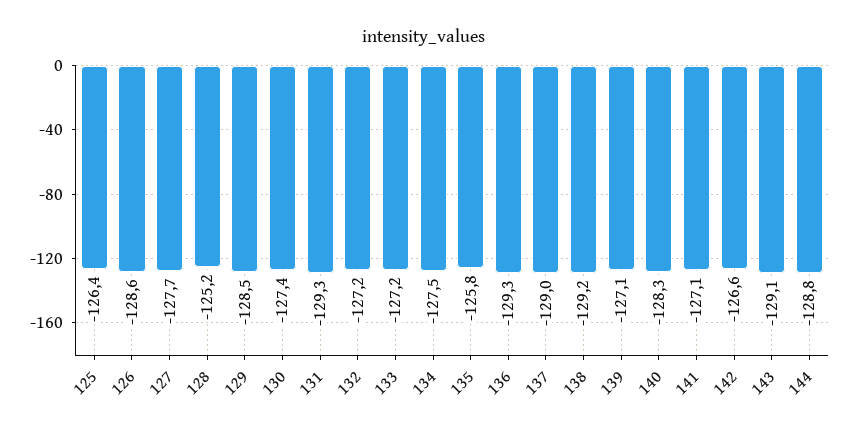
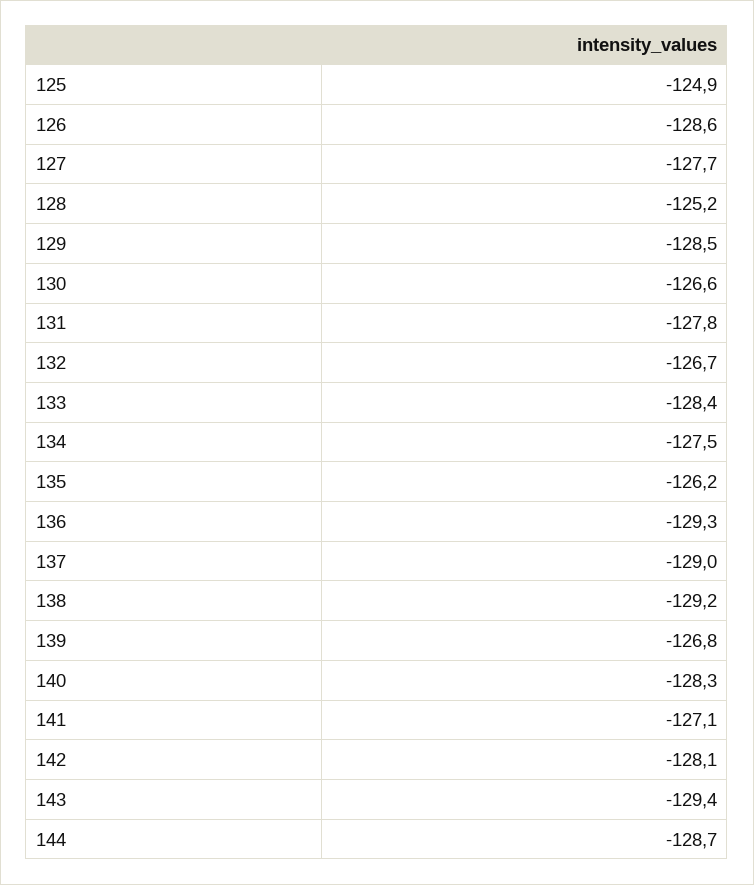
125: -126.4 -> -124.9
130: -127.4 -> -126.6
131: -129.3 -> -127.8
132: -127.2 -> -126.7
133: -127.2 -> -128.4
135: -125.8 -> -126.2
139: -127.1 -> -126.8
142: -126.6 -> -128.1
143: -129.1 -> -129.4
144: -128.8 -> -128.7

